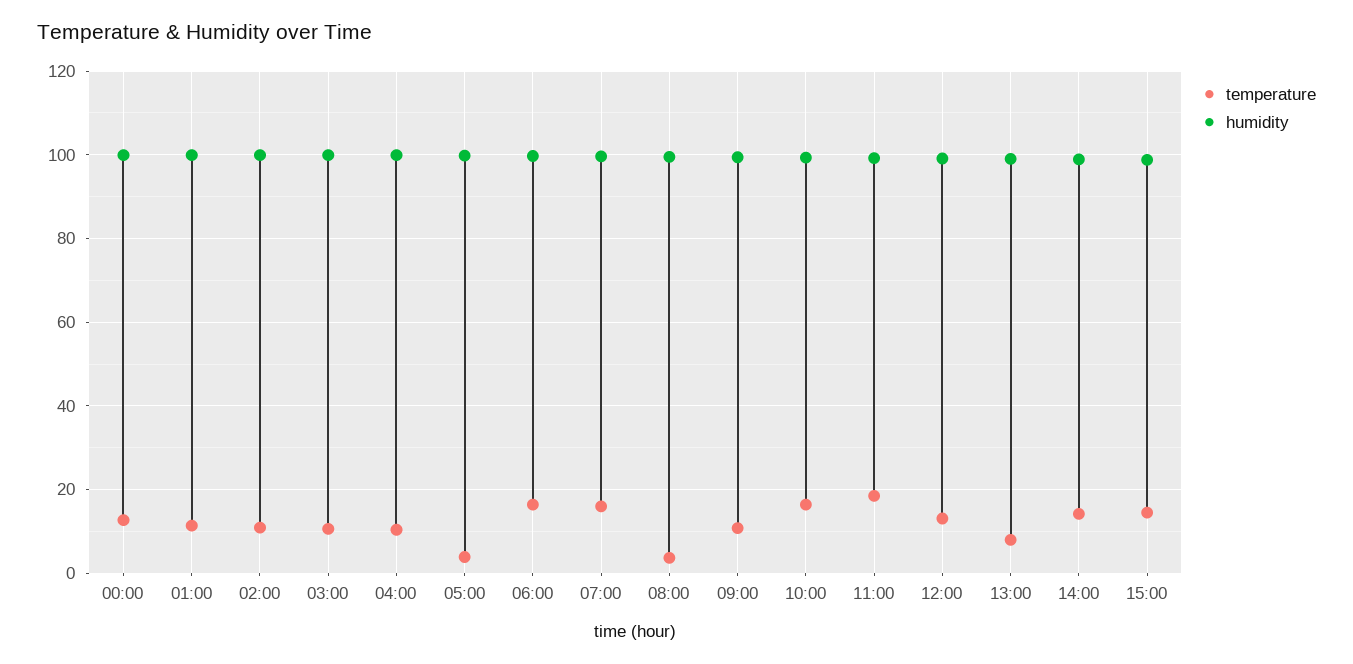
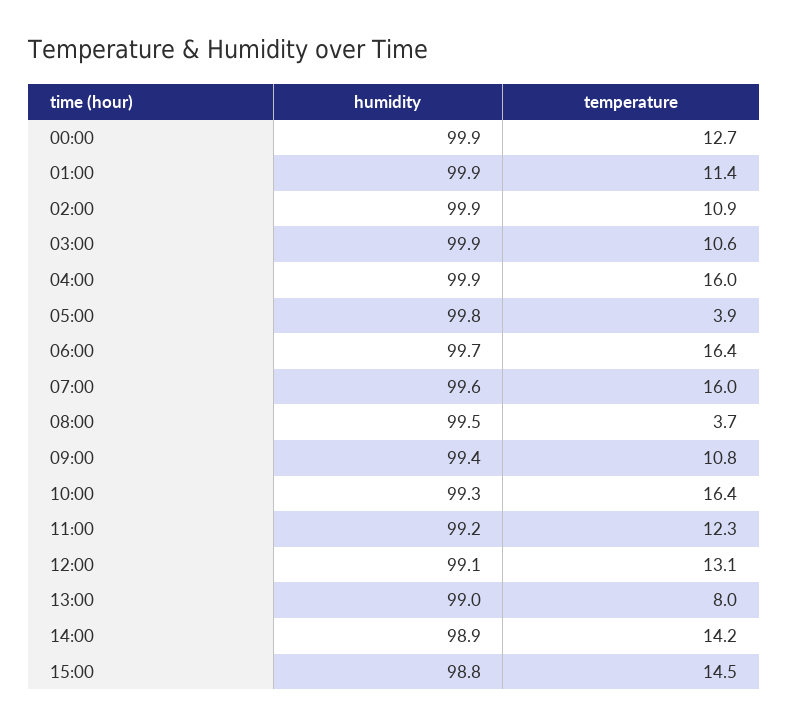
temperature, 04:00: 10 -> 16
temperature, 11:00: 18 -> 12.3

